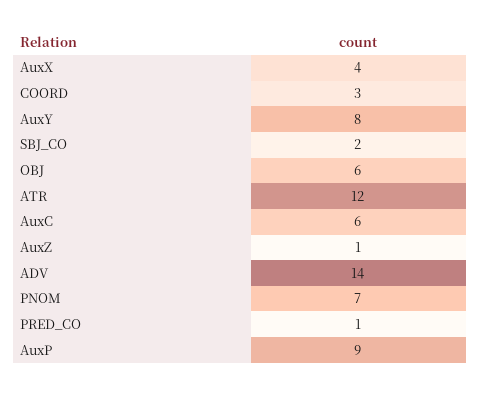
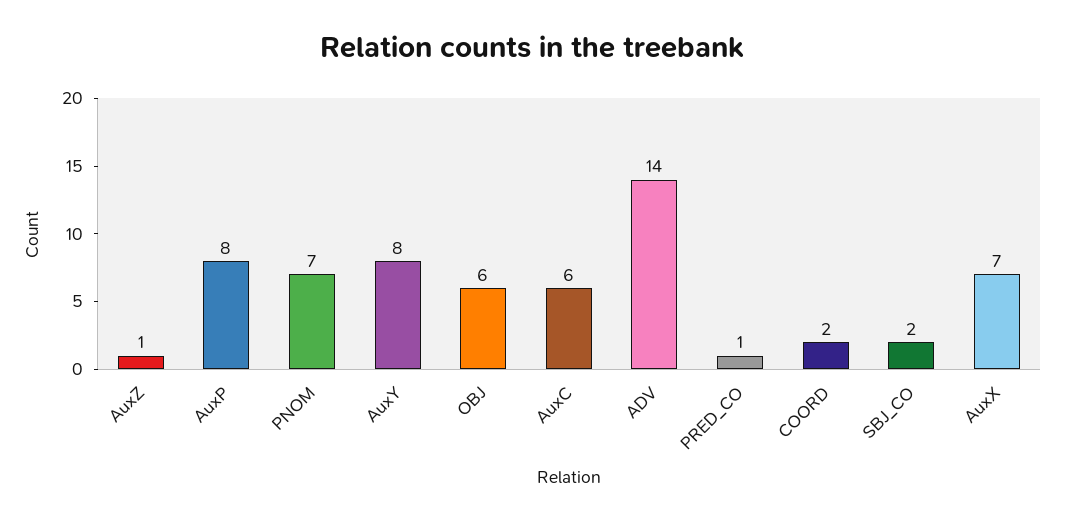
AuxX: 4 -> 7
COORD: 3 -> 2
ATR: 12 -> none
AuxP: 9 -> 8

